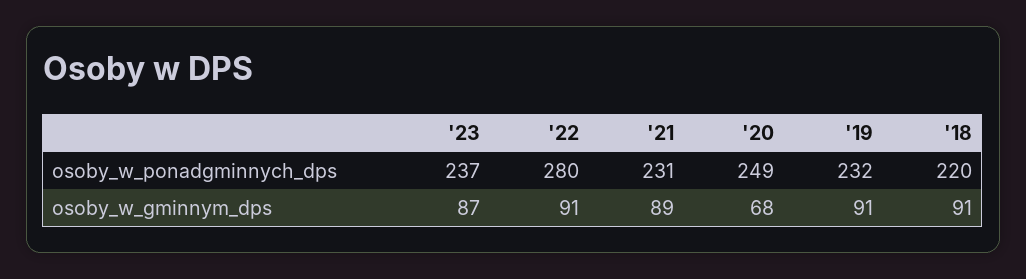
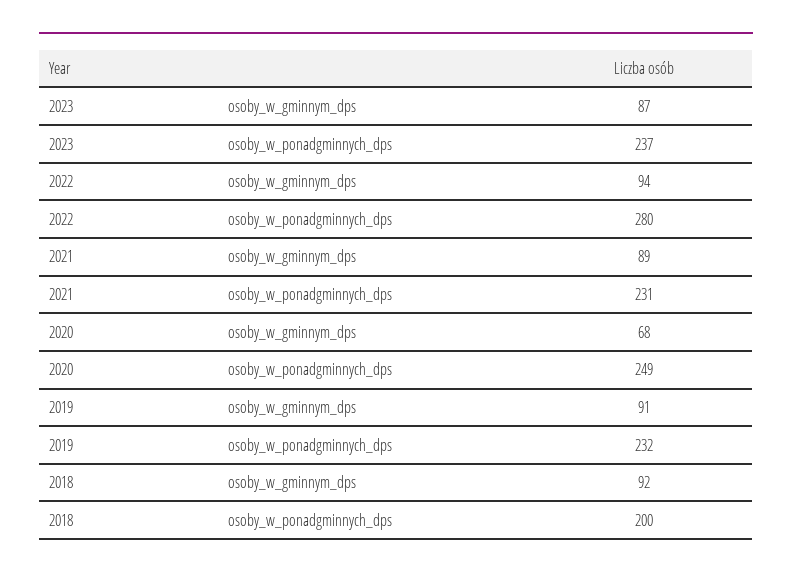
'18, osoby_w_ponadgminnych_dps: 220 -> 200
'22, osoby_w_gminnym_dps: 91 -> 94
'18, osoby_w_gminnym_dps: 91 -> 92

